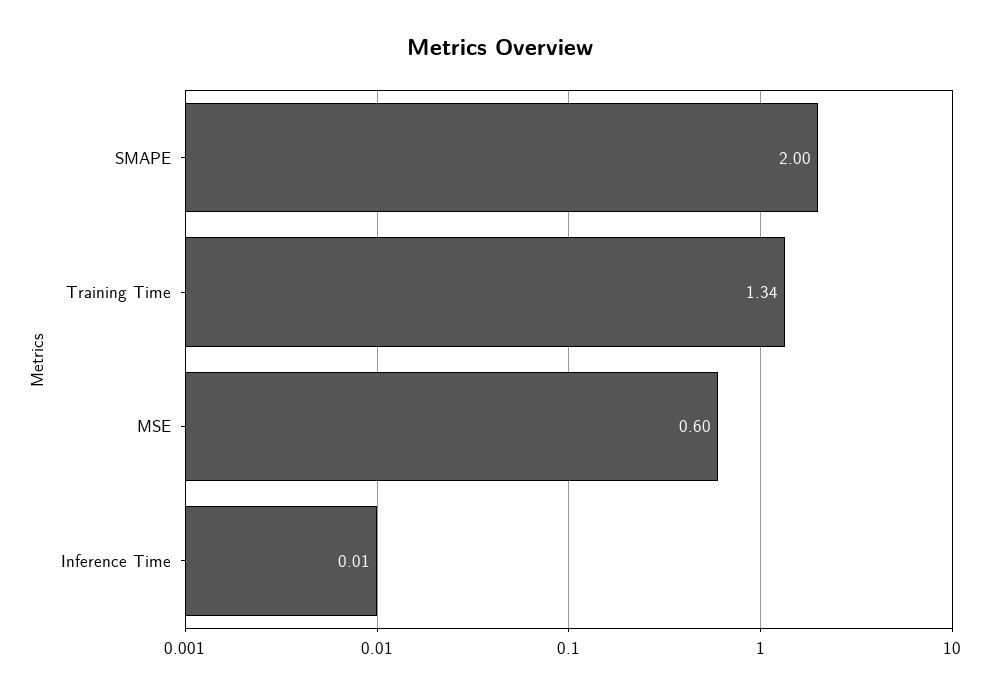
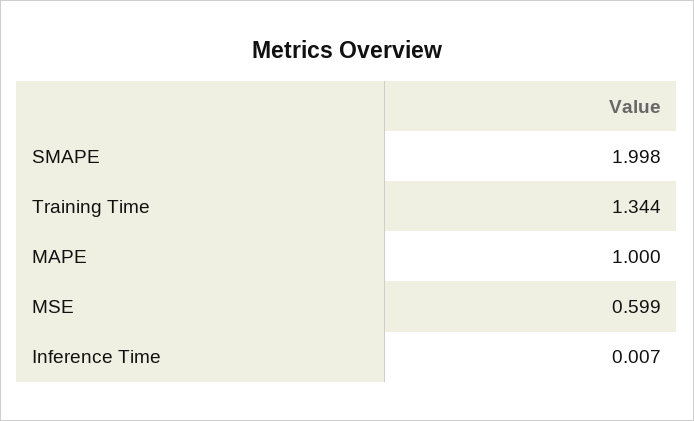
MAPE: none -> 1

